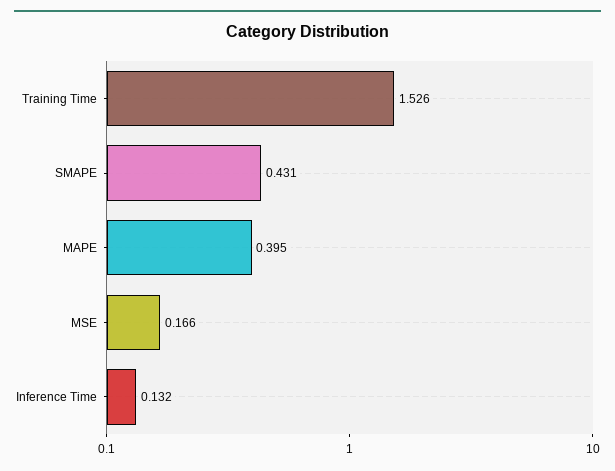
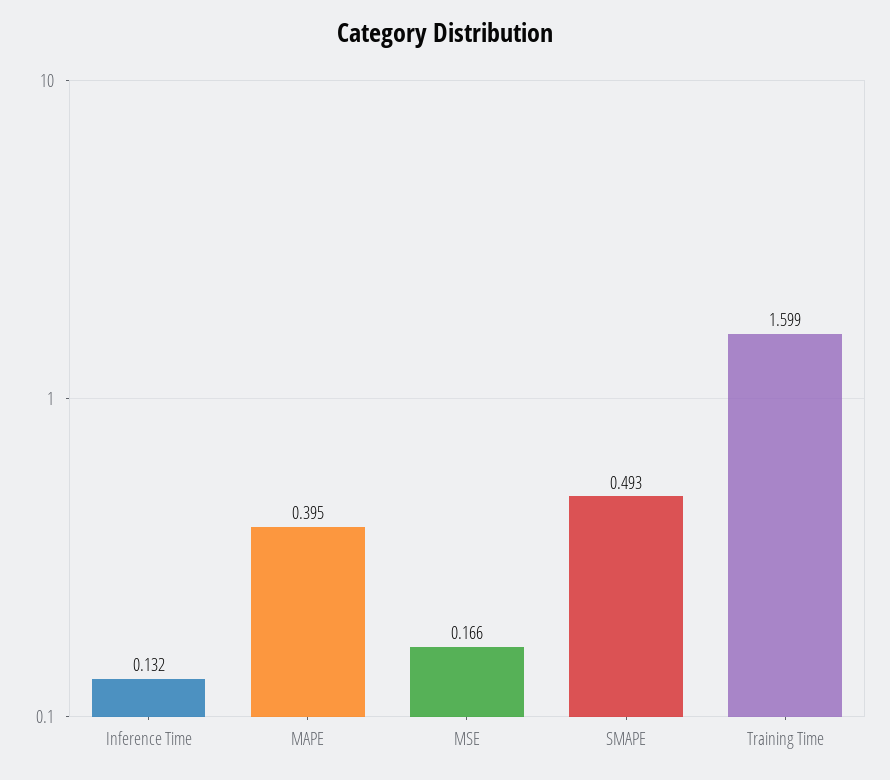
Training Time: 1.526 -> 1.599
SMAPE: 0.431 -> 0.493

